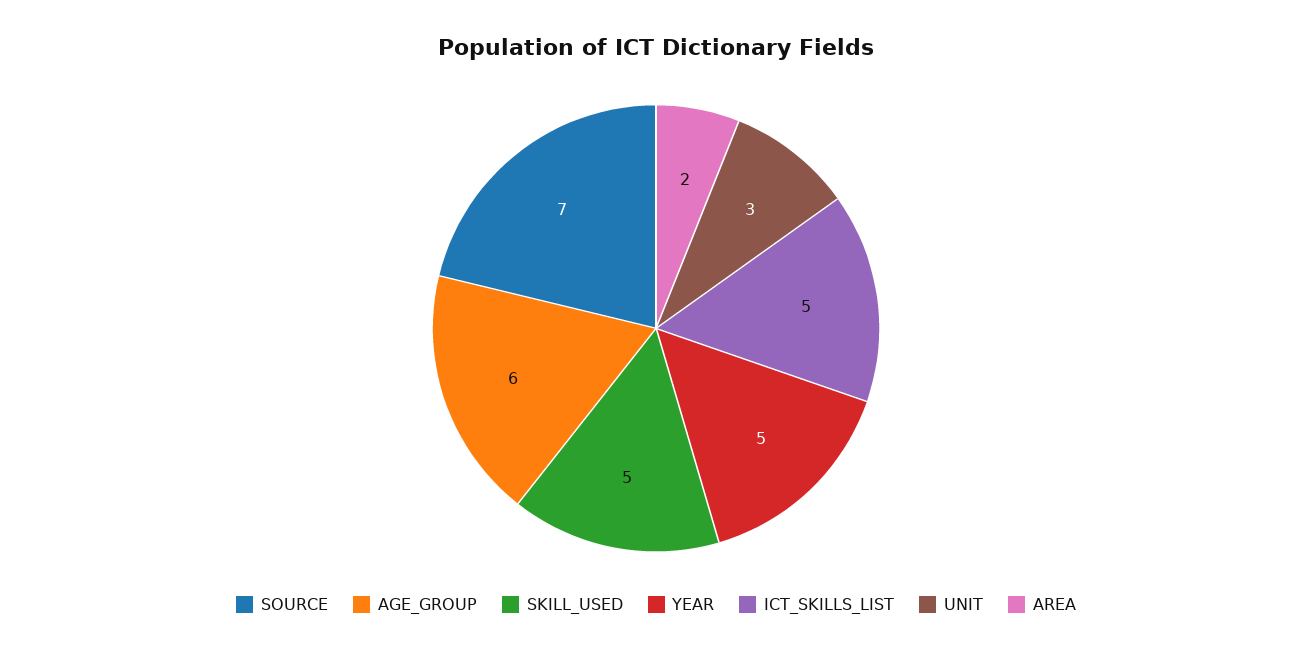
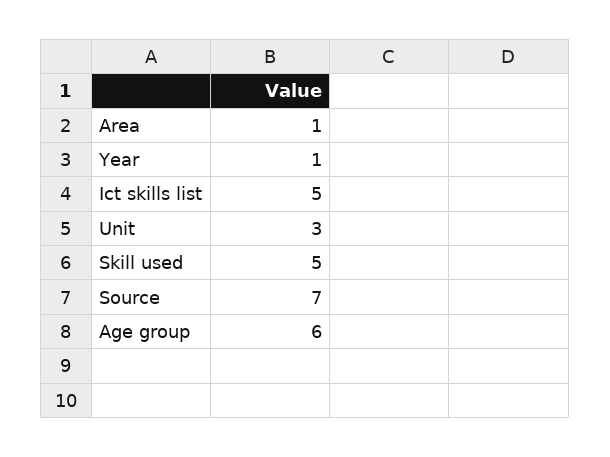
YEAR: 5 -> 1
AREA: 2 -> 1

